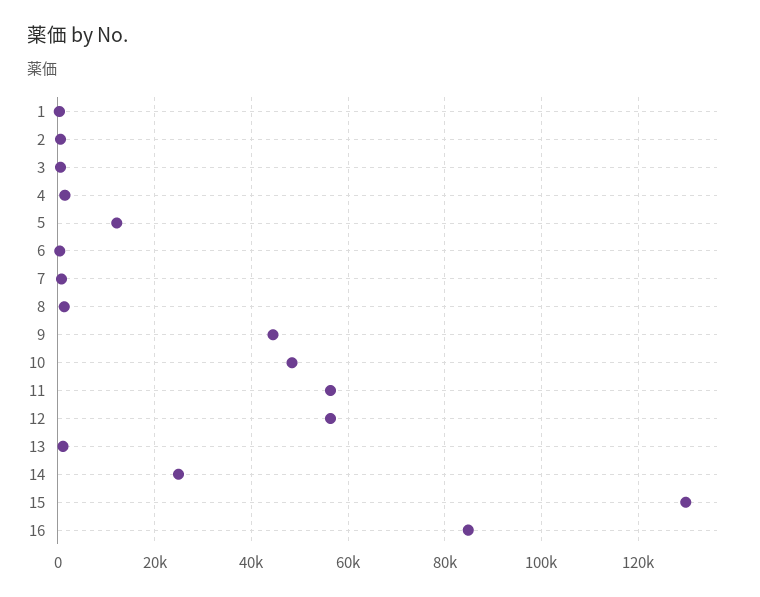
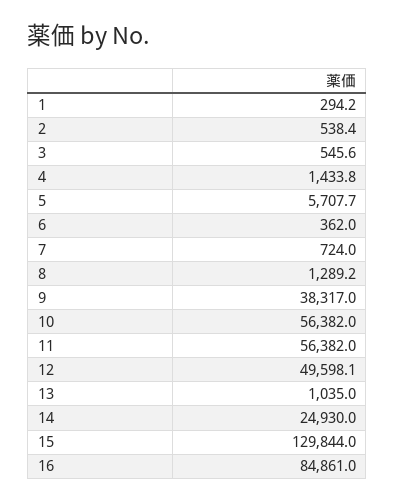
5: 12000 -> 5707.7
9: 44000 -> 38317
10: 48000 -> 56382
12: 56000 -> 49598.1

